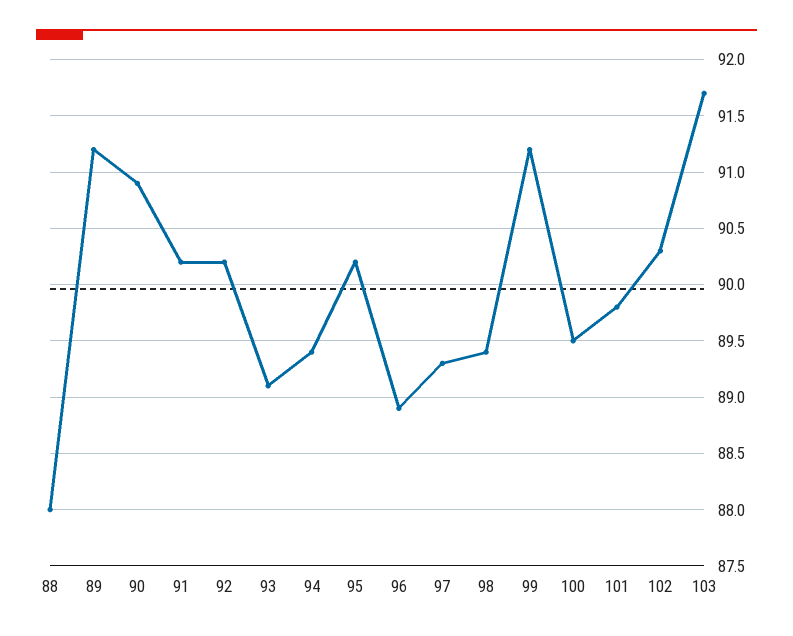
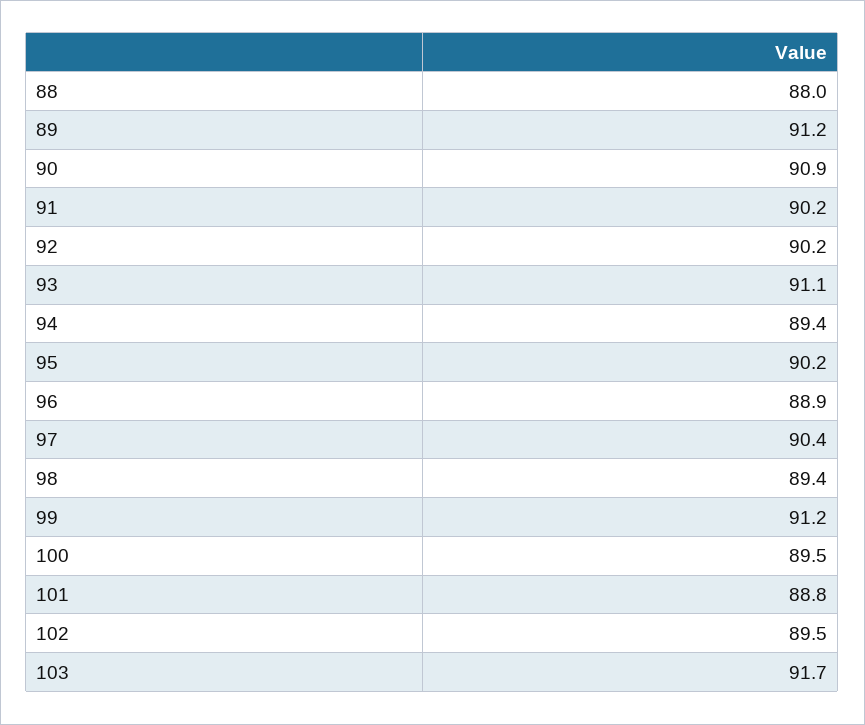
93: 89.1 -> 91.1
97: 89.3 -> 90.4
101: 89.8 -> 88.8
102: 90.3 -> 89.5

